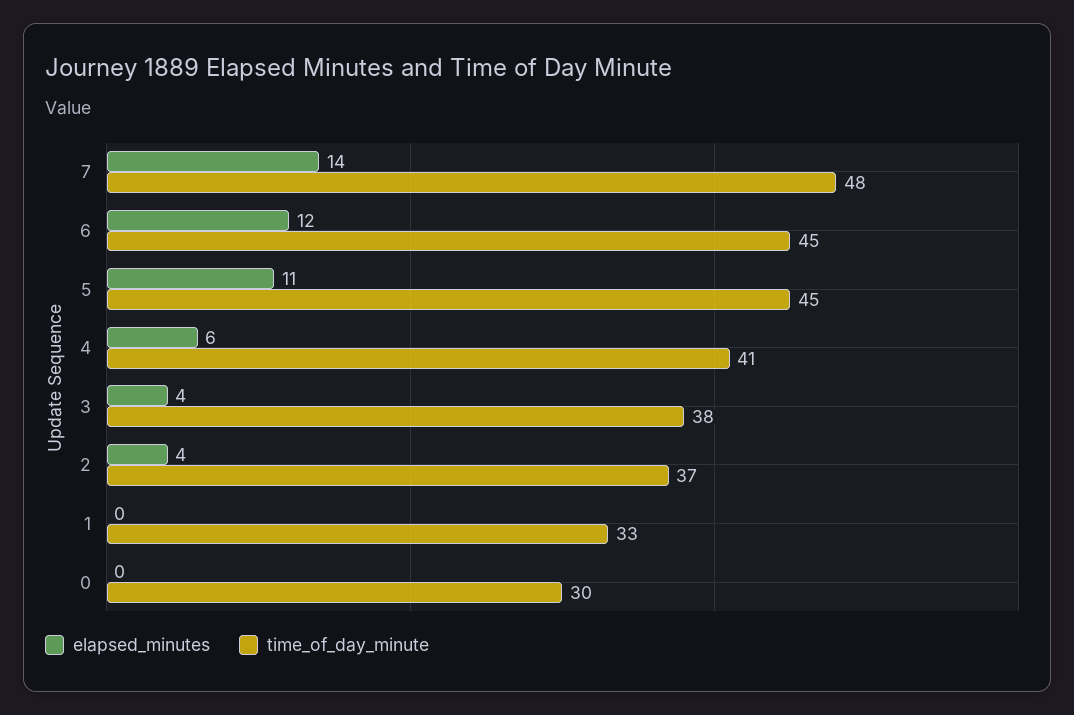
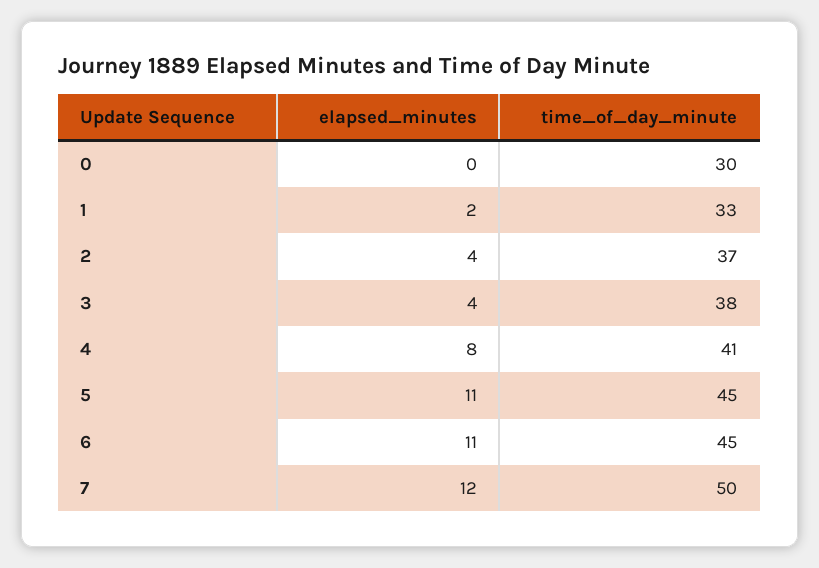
elapsed_minutes, 7: 14 -> 12
time_of_day_minute, 7: 48 -> 50
elapsed_minutes, 6: 12 -> 11
elapsed_minutes, 4: 6 -> 8
elapsed_minutes, 1: 0 -> 2

